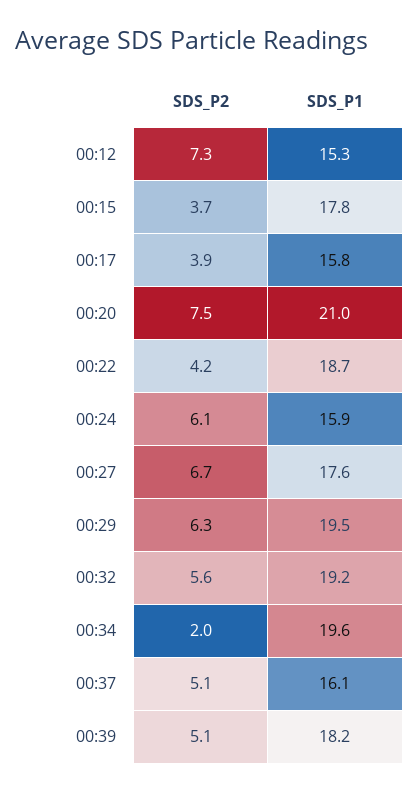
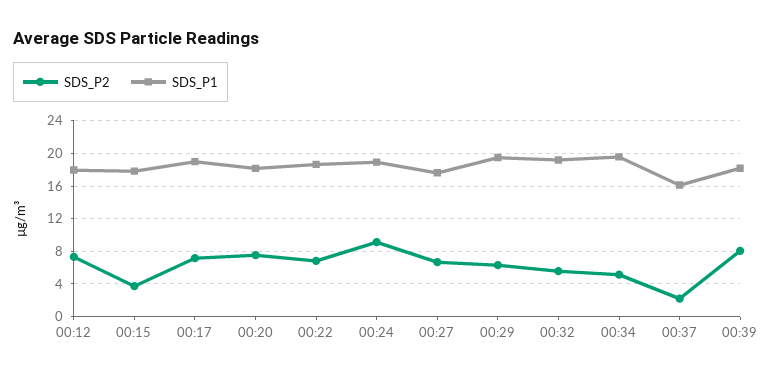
SDS_P1, 00:12: 15.3 -> 18
SDS_P2, 00:17: 3.9 -> 7
SDS_P1, 00:17: 15.8 -> 19
SDS_P1, 00:20: 21 -> 18
SDS_P2, 00:22: 4.2 -> 7
SDS_P2, 00:24: 6.1 -> 9
SDS_P1, 00:24: 15.9 -> 19
SDS_P2, 00:34: 2 -> 5
SDS_P2, 00:37: 5.1 -> 2
SDS_P2, 00:39: 5.1 -> 8

